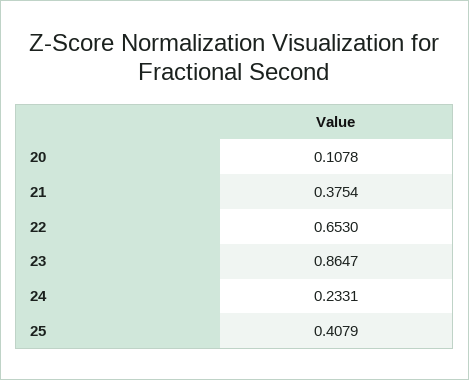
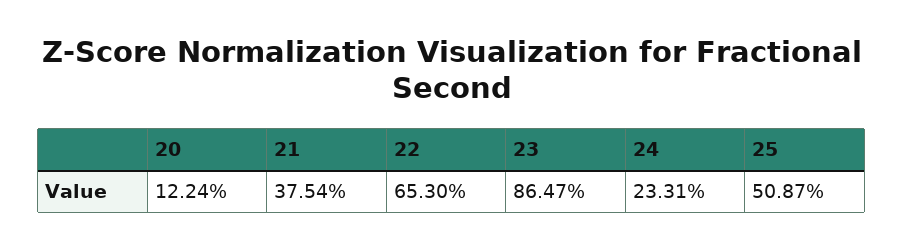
20: 0.1078 -> 0.1224
25: 0.4079 -> 0.5087

